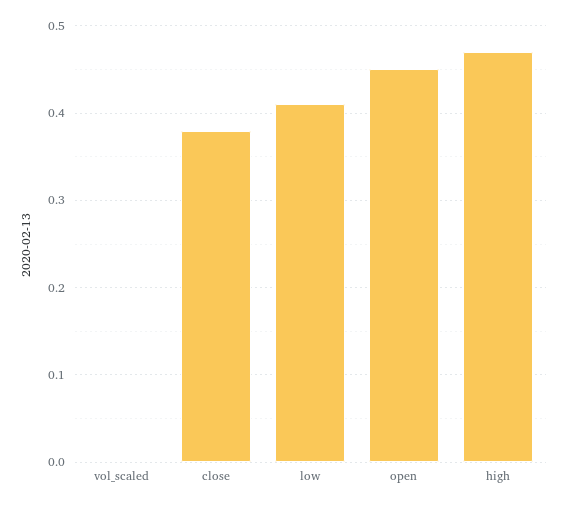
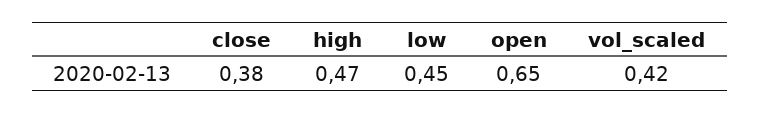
vol_scaled: 0 -> 0.42
low: 0.41 -> 0.45
open: 0.45 -> 0.65

